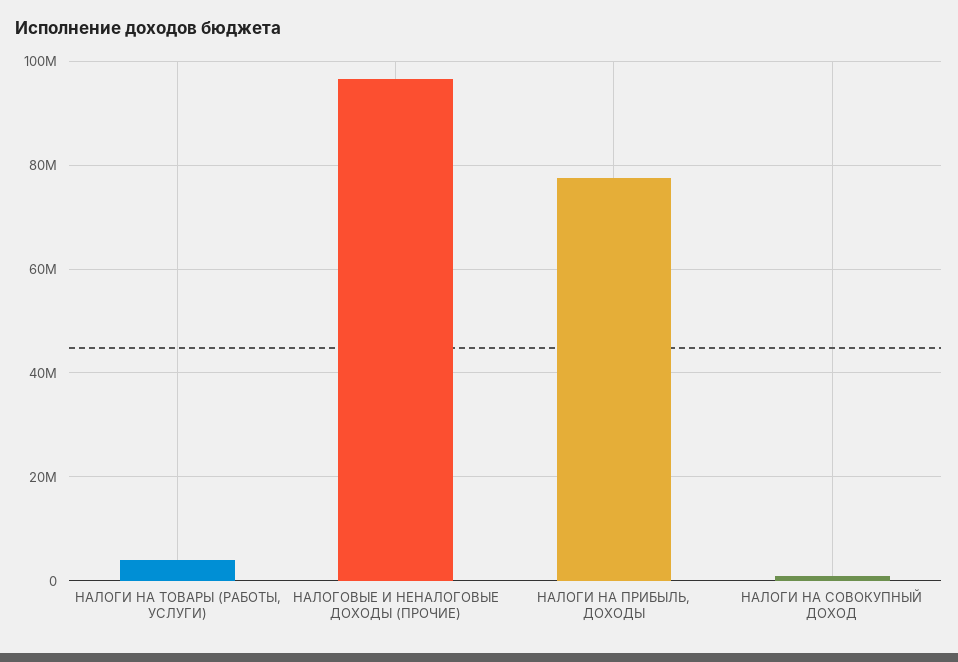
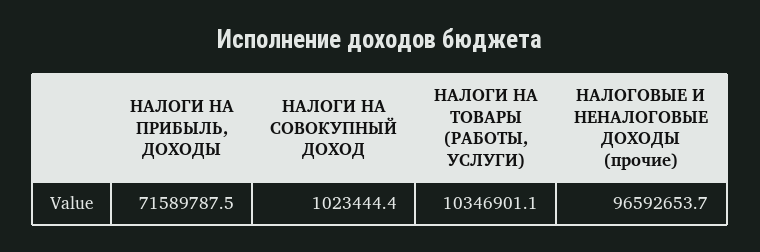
НАЛОГИ НА ТОВАРЫ (РАБОТЫ, УСЛУГИ): 4000000 -> 10346901.1
НАЛОГИ НА ПРИБЫЛЬ, ДОХОДЫ: 78000000 -> 71589787.5

